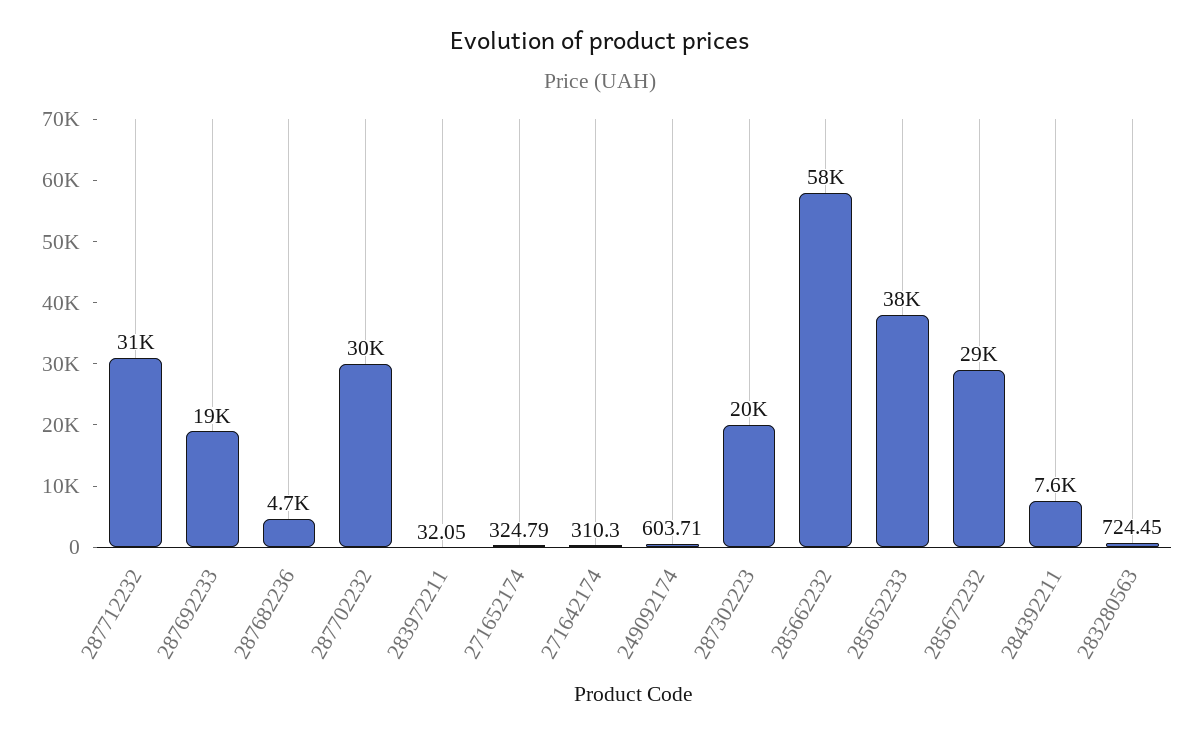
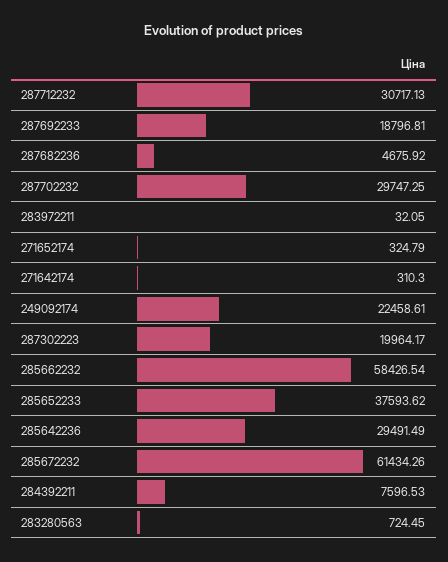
249092174: 603.71 -> 22458.61
285672232: 29000 -> 61434.26
285642236: none -> 29491.49

